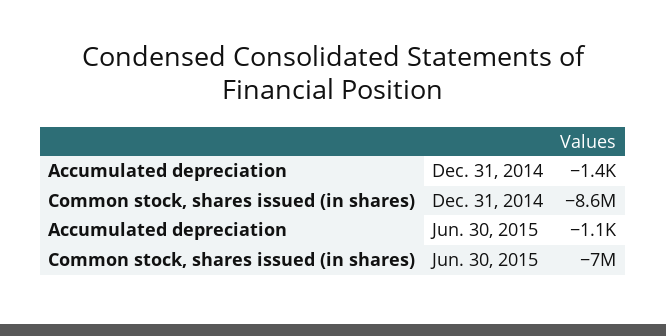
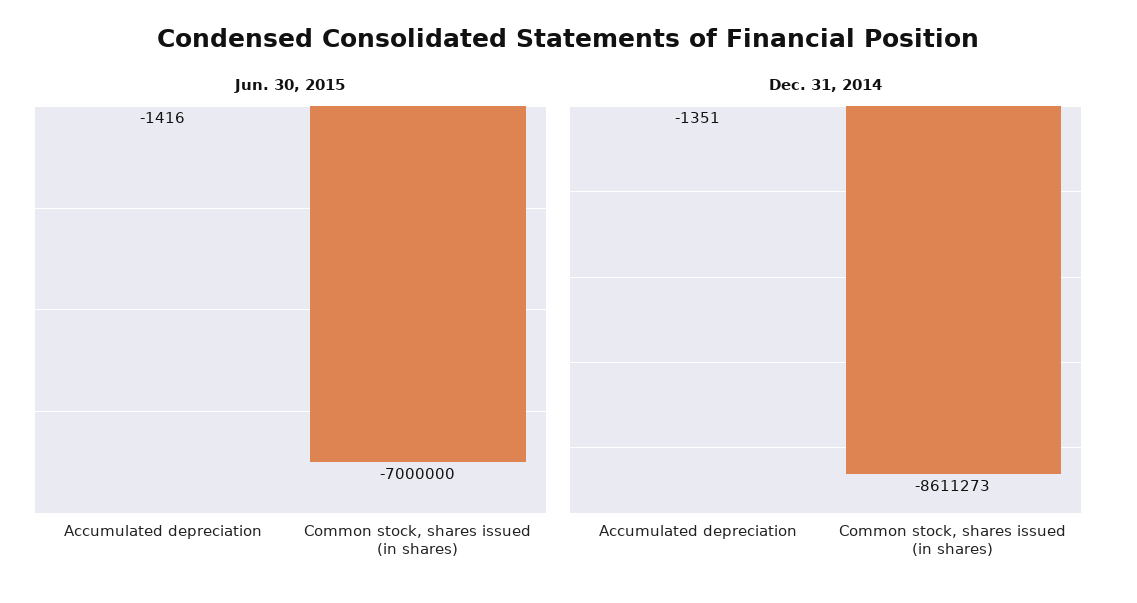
Jun. 30, 2015, Accumulated depreciation: -1100 -> -1416

